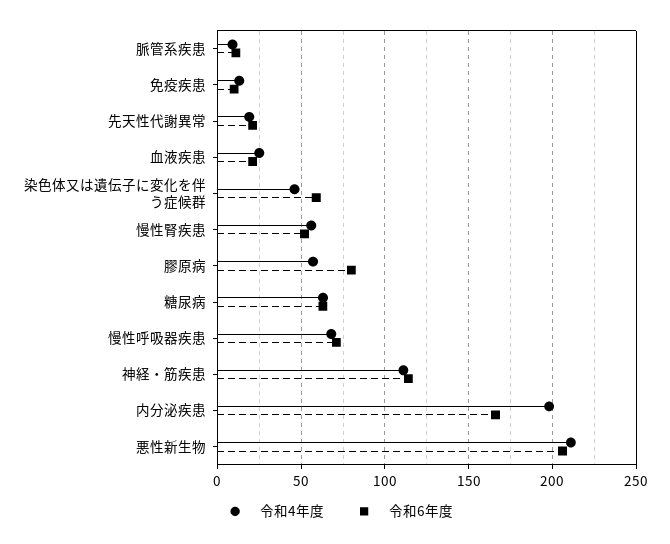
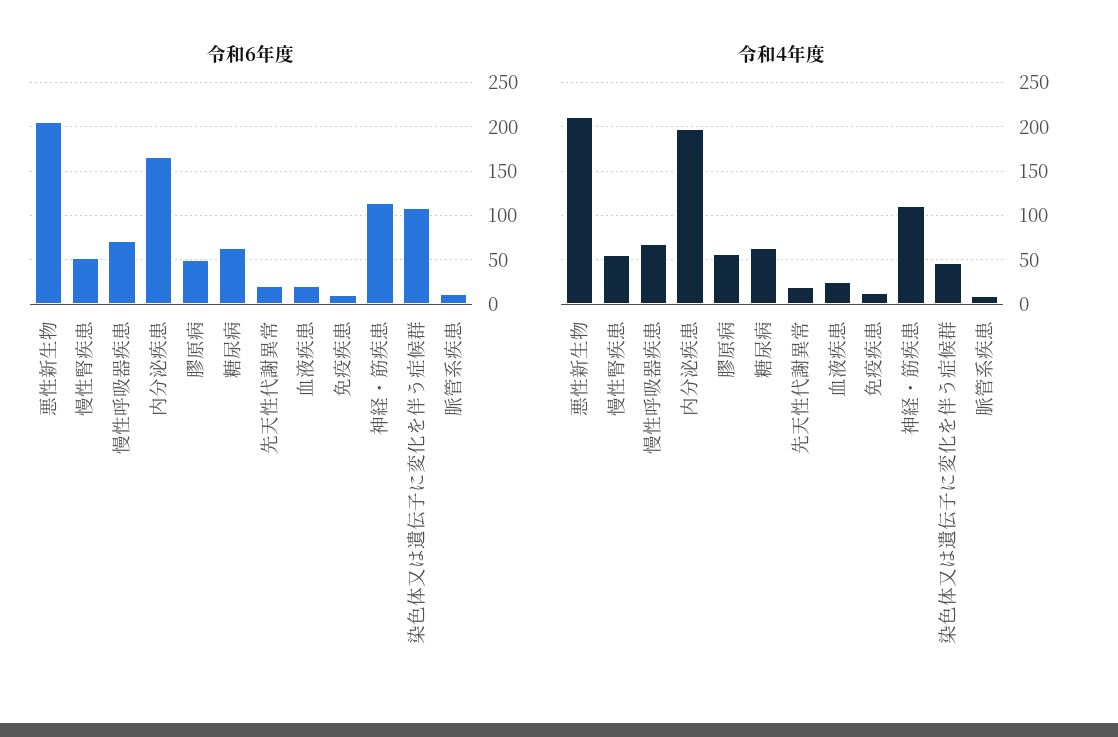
令和6年度, 染色体又は遺伝子に変化を伴う症候群: 60 -> 110
令和6年度, 膠原病: 80 -> 50

